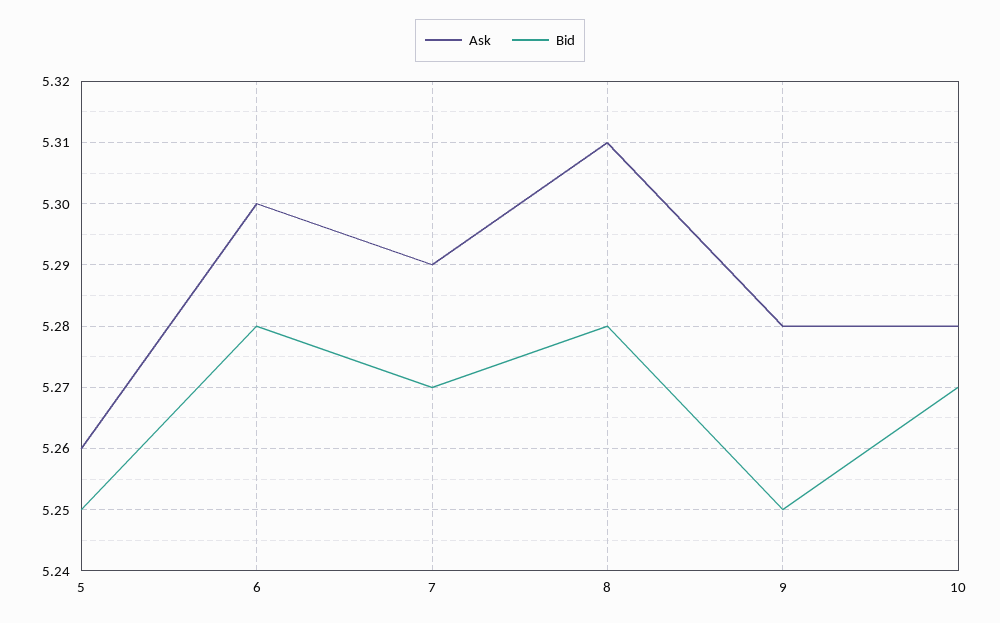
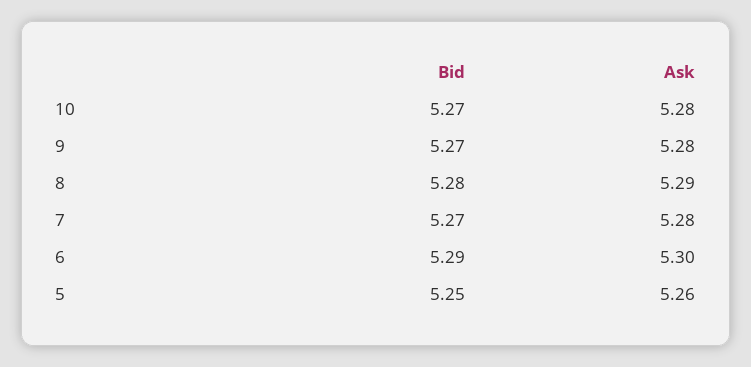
Bid, 6: 5.28 -> 5.29
Ask, 7: 5.29 -> 5.28
Ask, 8: 5.31 -> 5.29
Bid, 9: 5.25 -> 5.27

